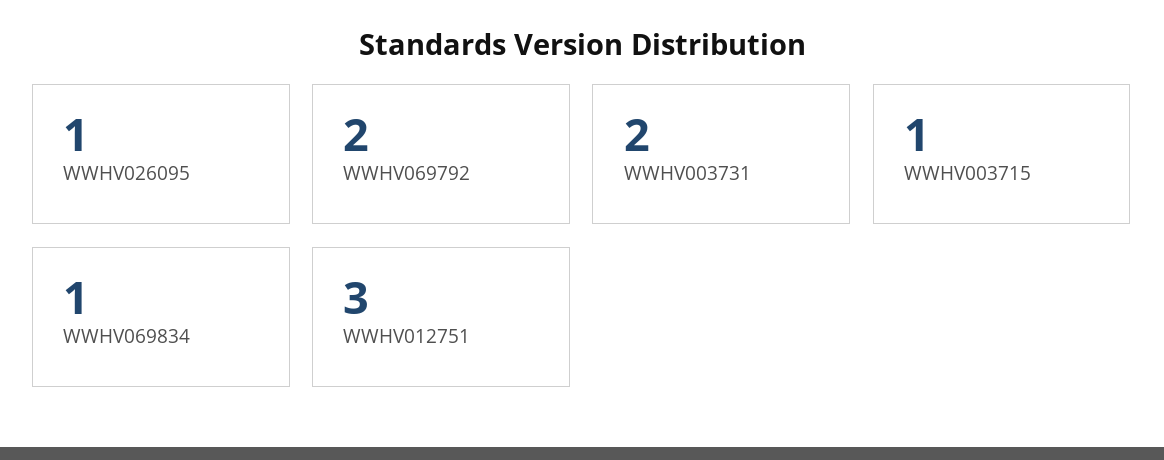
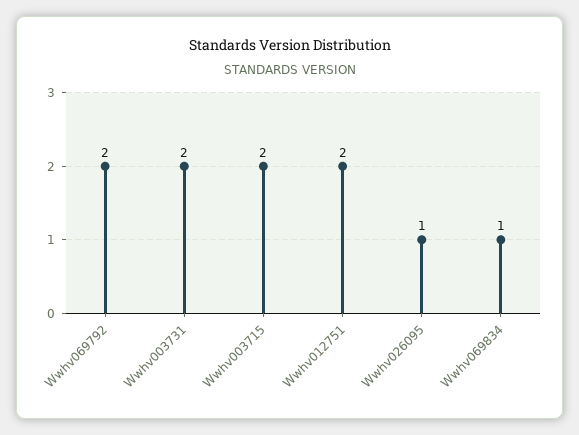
WWHV003715: 1 -> 2
WWHV012751: 3 -> 2

